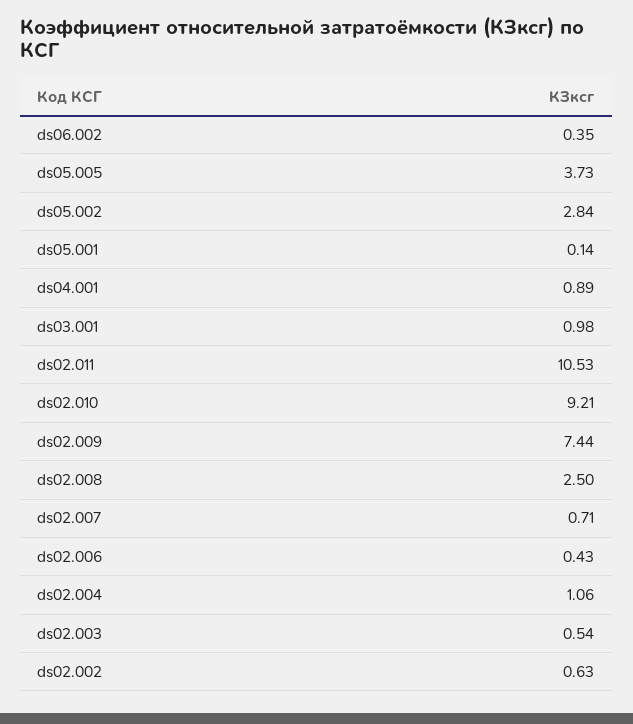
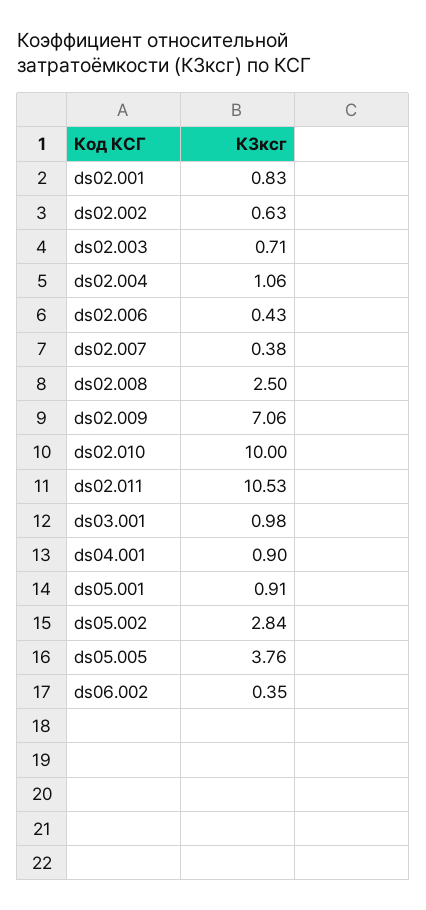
ds05.005: 3.73 -> 3.76
ds05.001: 0.14 -> 0.91
ds04.001: 0.89 -> 0.9
ds02.010: 9.21 -> 10
ds02.009: 7.44 -> 7.06
ds02.007: 0.71 -> 0.38
ds02.003: 0.54 -> 0.71
ds02.001: none -> 0.83

